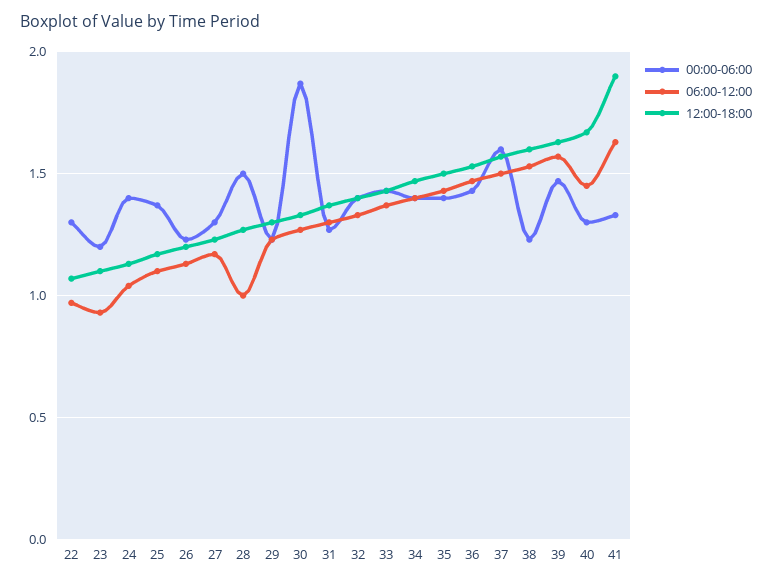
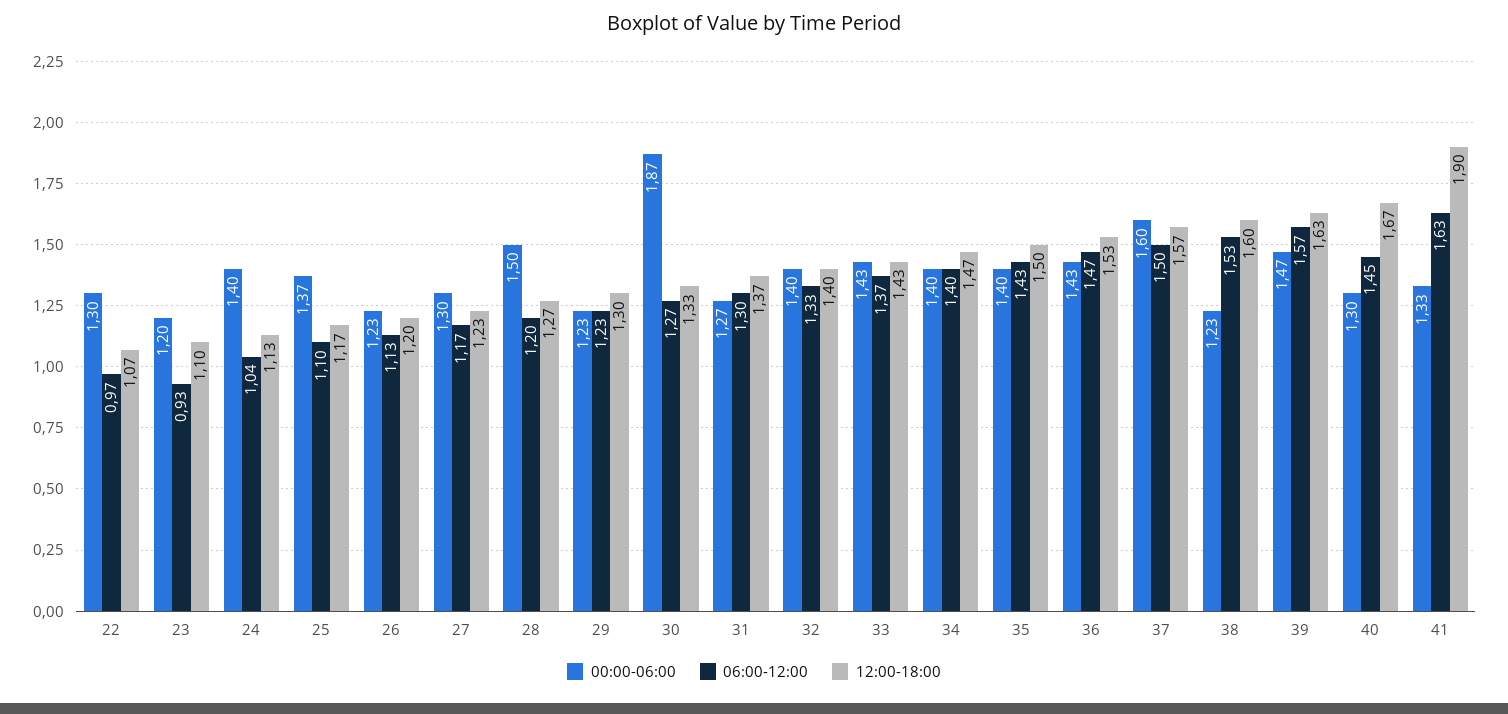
06:00-12:00, 28: 1 -> 1.2

